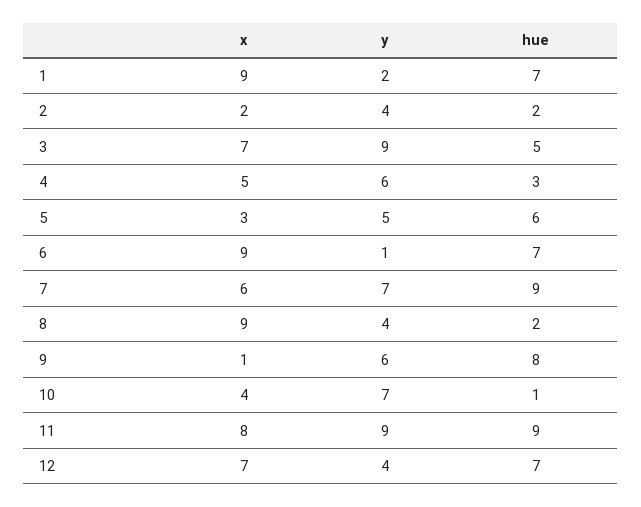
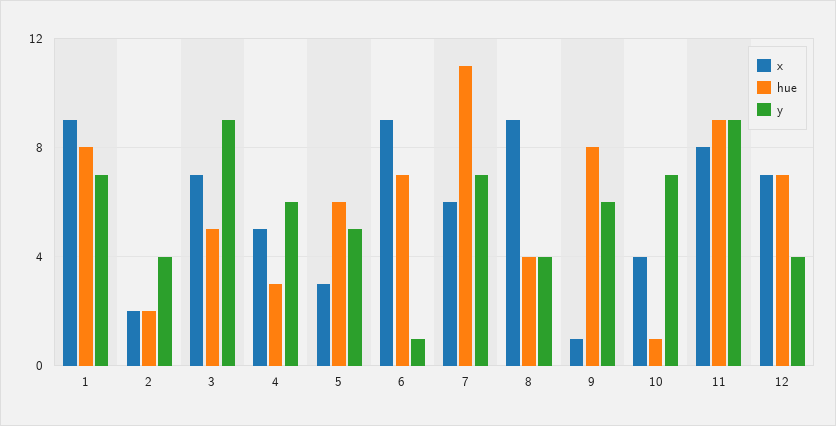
y, 1: 2 -> 7
hue, 1: 7 -> 8
hue, 7: 9 -> 11
hue, 8: 2 -> 4

